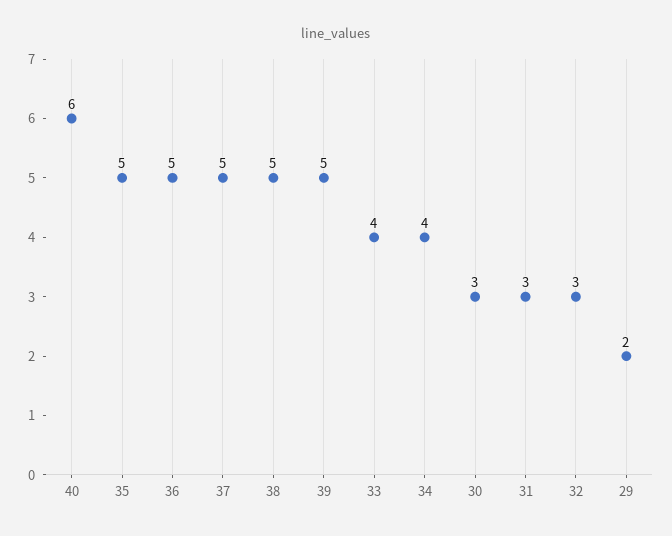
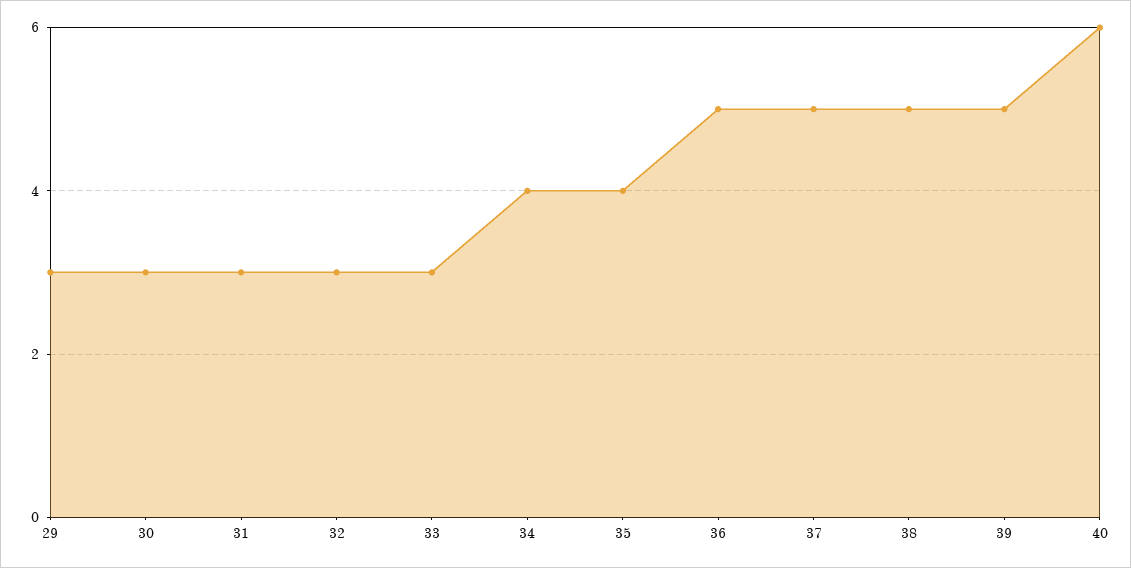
35: 5 -> 4
33: 4 -> 3
29: 2 -> 3

